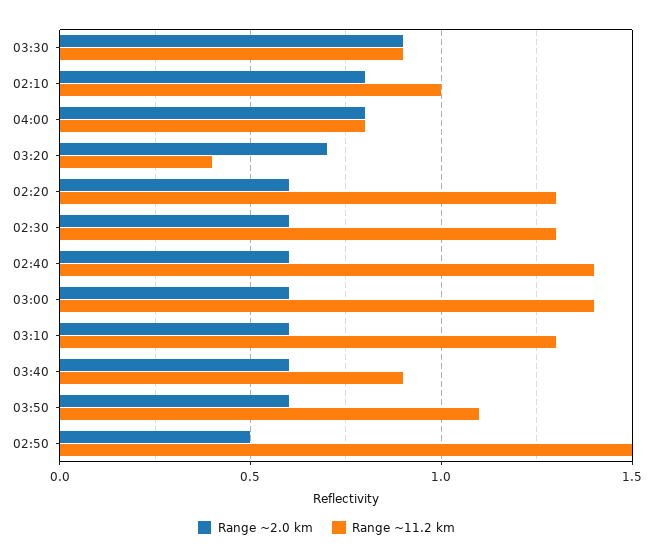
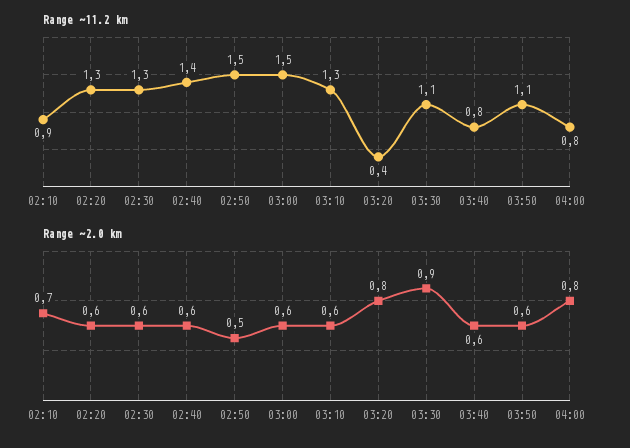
Range ~11.2 km, 03:30: 0.9 -> 1.1
Range ~2.0 km, 02:10: 0.8 -> 0.7
Range ~11.2 km, 02:10: 1 -> 0.9
Range ~2.0 km, 03:20: 0.7 -> 0.8
Range ~11.2 km, 03:00: 1.4 -> 1.5
Range ~11.2 km, 03:40: 0.9 -> 0.8

